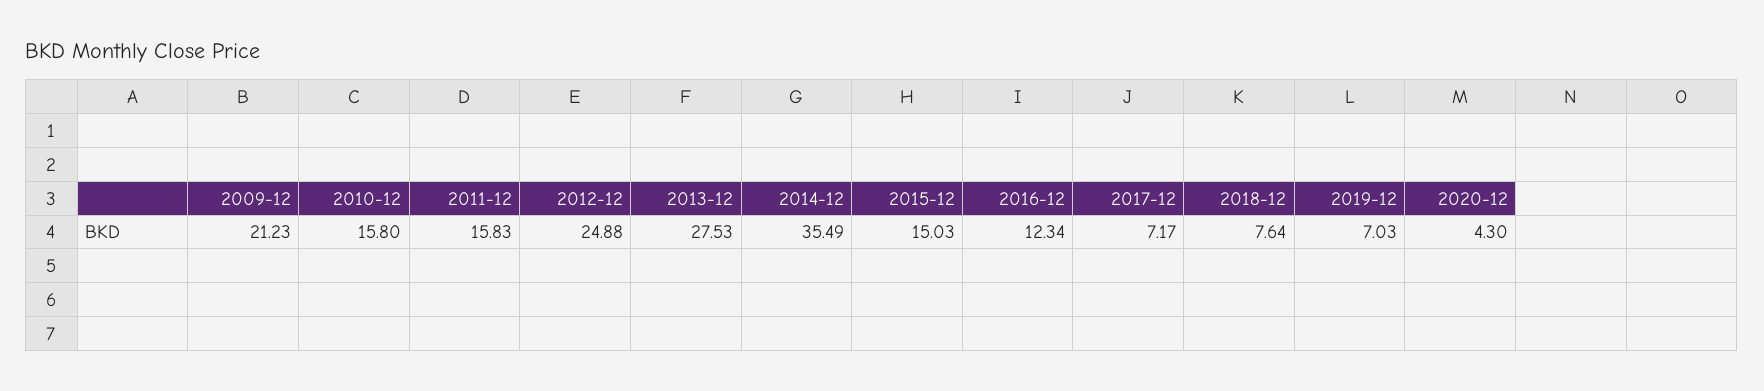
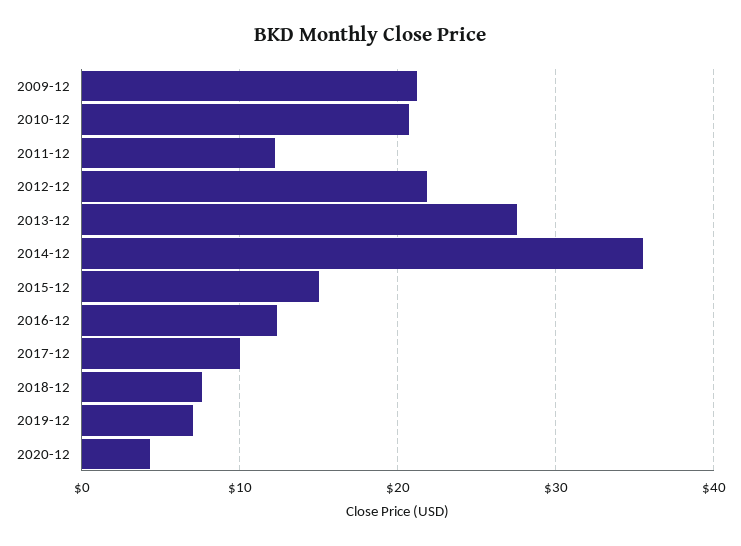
2010-12: 15.8 -> 21
2011-12: 15.83 -> 12
2012-12: 24.88 -> 22
2017-12: 7.17 -> 10

